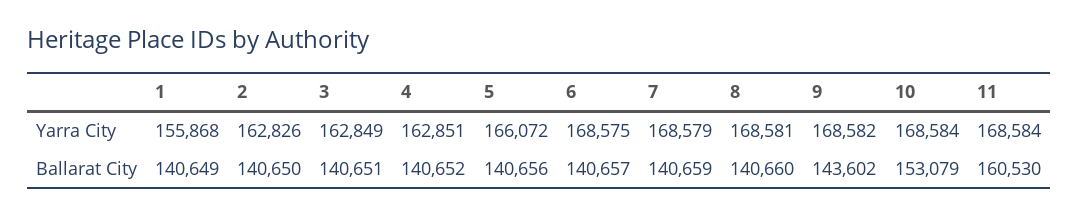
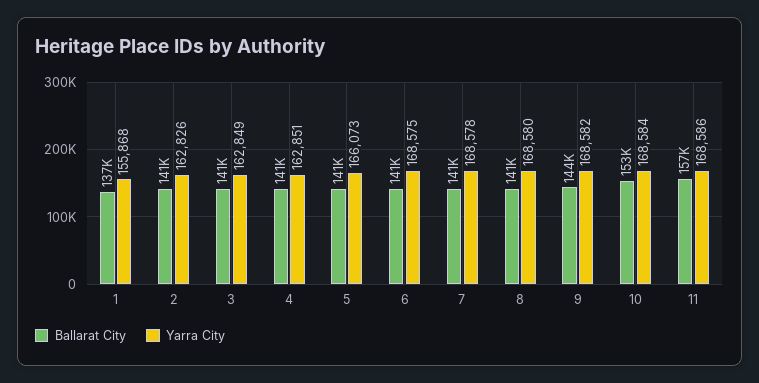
Yarra City, 5: 166072 -> 166073
Yarra City, 7: 168579 -> 168578
Yarra City, 8: 168581 -> 168580
Yarra City, 11: 168584 -> 168586
Ballarat City, 1: 140649 -> 137000
Ballarat City, 11: 160530 -> 157000

